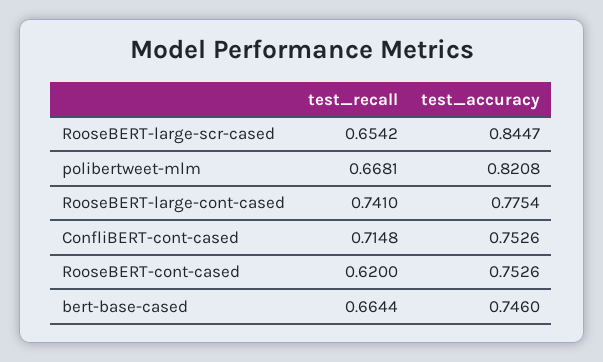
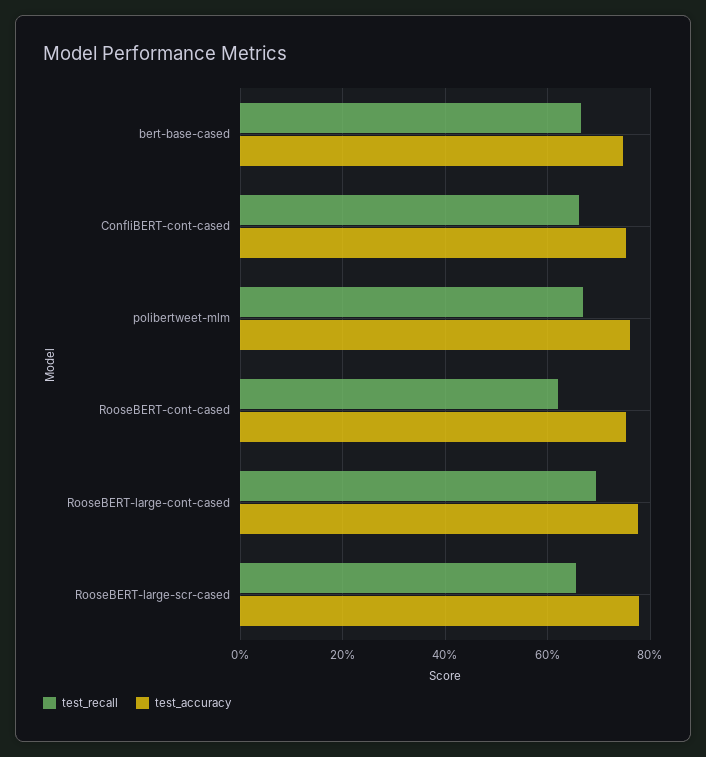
test_accuracy, RooseBERT-large-scr-cased: 0.8447 -> 0.78
test_accuracy, polibertweet-mlm: 0.8208 -> 0.76
test_recall, RooseBERT-large-cont-cased: 0.741 -> 0.7
test_recall, ConfliBERT-cont-cased: 0.7148 -> 0.66

